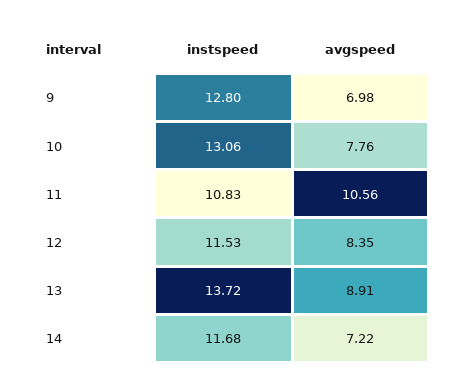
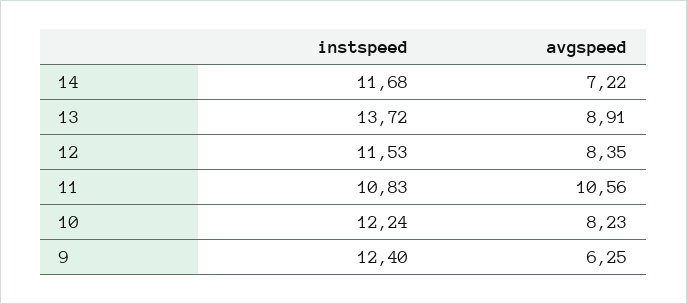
instspeed, 9: 12.8 -> 12.4
avgspeed, 9: 6.98 -> 6.25
instspeed, 10: 13.06 -> 12.24
avgspeed, 10: 7.76 -> 8.23

